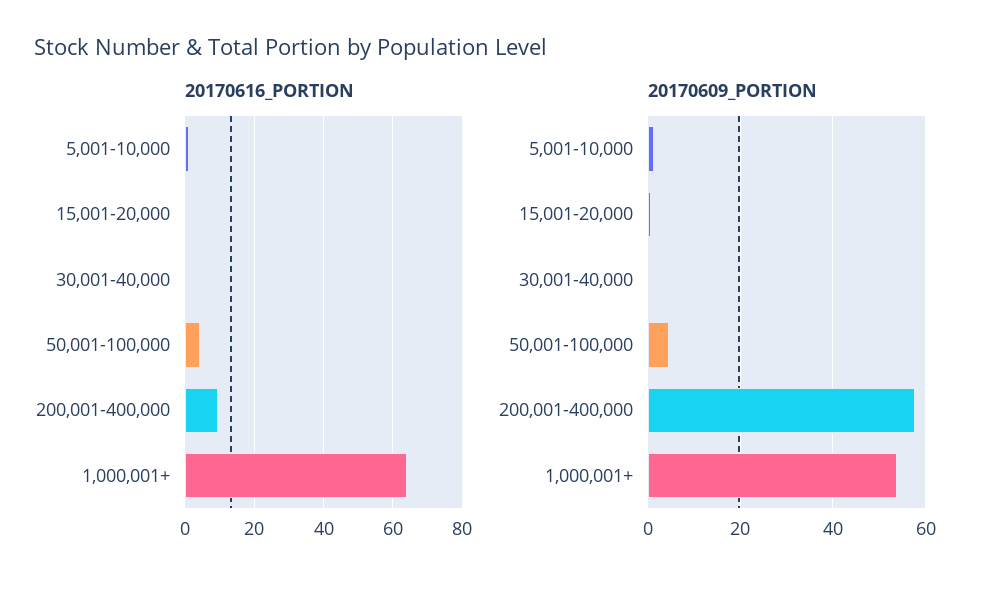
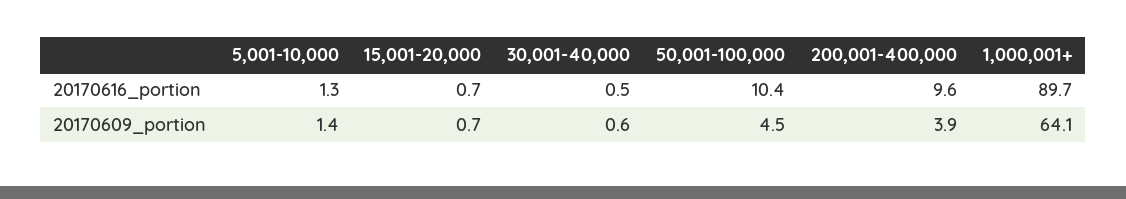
20170616_PORTION, 50,001-100,000: 4 -> 10.4
20170616_PORTION, 1,000,001+: 64 -> 89.7
20170609_PORTION, 200,001-400,000: 58 -> 3.9
20170609_PORTION, 1,000,001+: 54 -> 64.1

